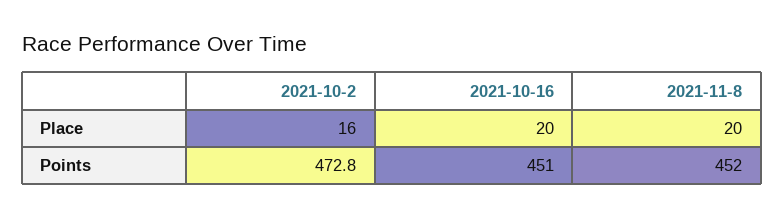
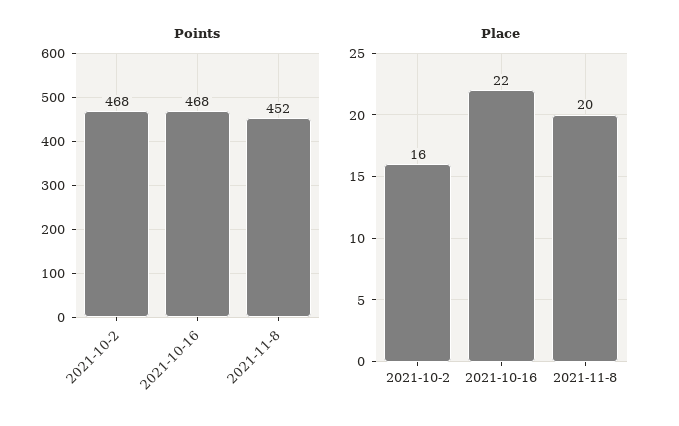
Place, 2021-10-16: 20 -> 22
Points, 2021-10-2: 472.8 -> 468
Points, 2021-10-16: 451 -> 468

